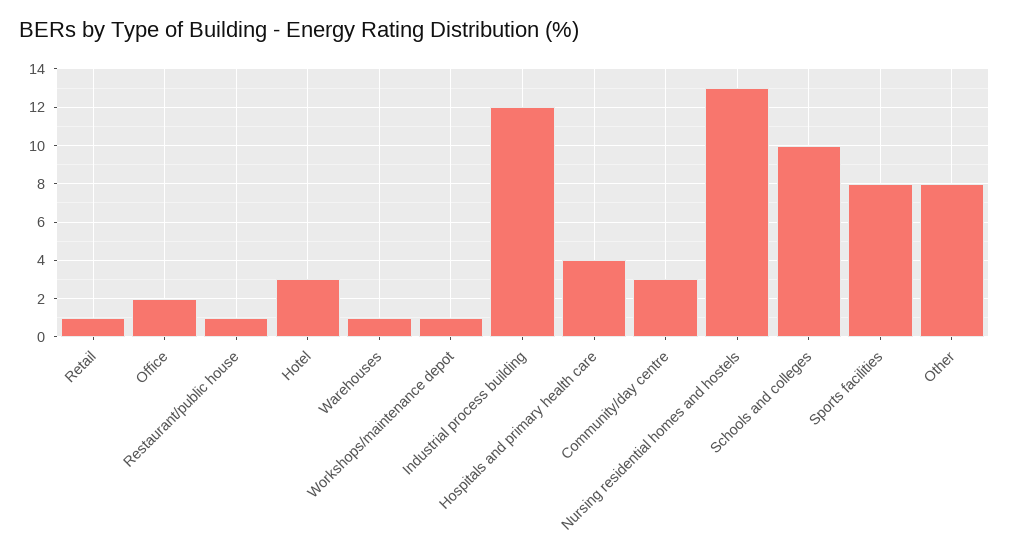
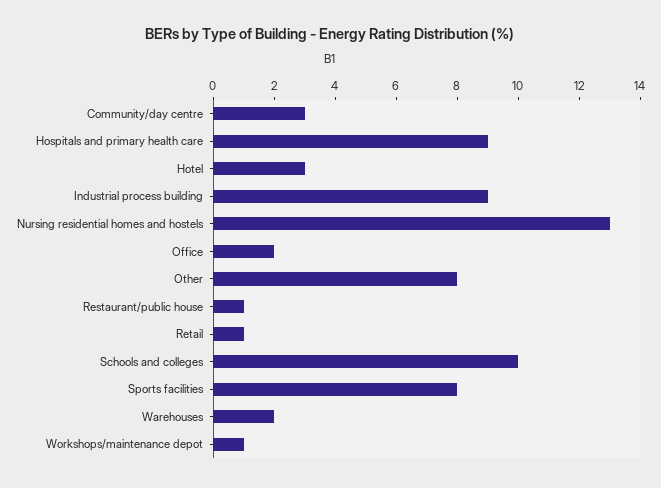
Warehouses: 1 -> 2
Industrial process building: 12 -> 9
Hospitals and primary health care: 4 -> 9

